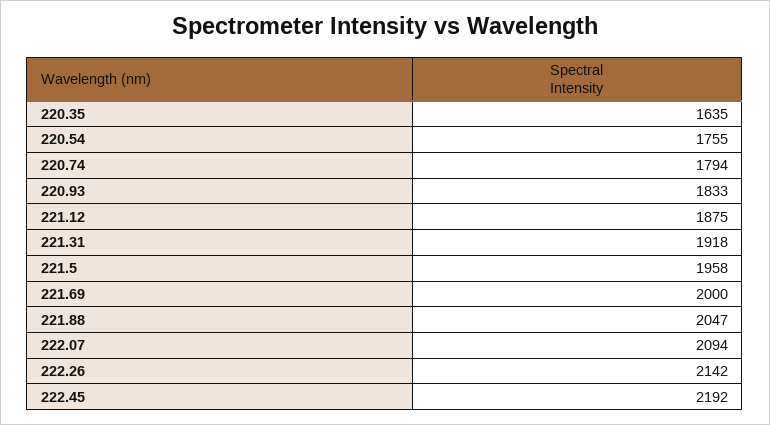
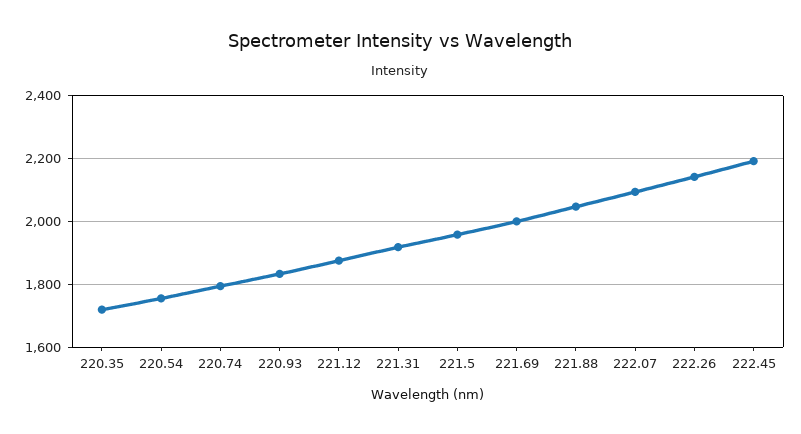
220.35: 1635 -> 1720

